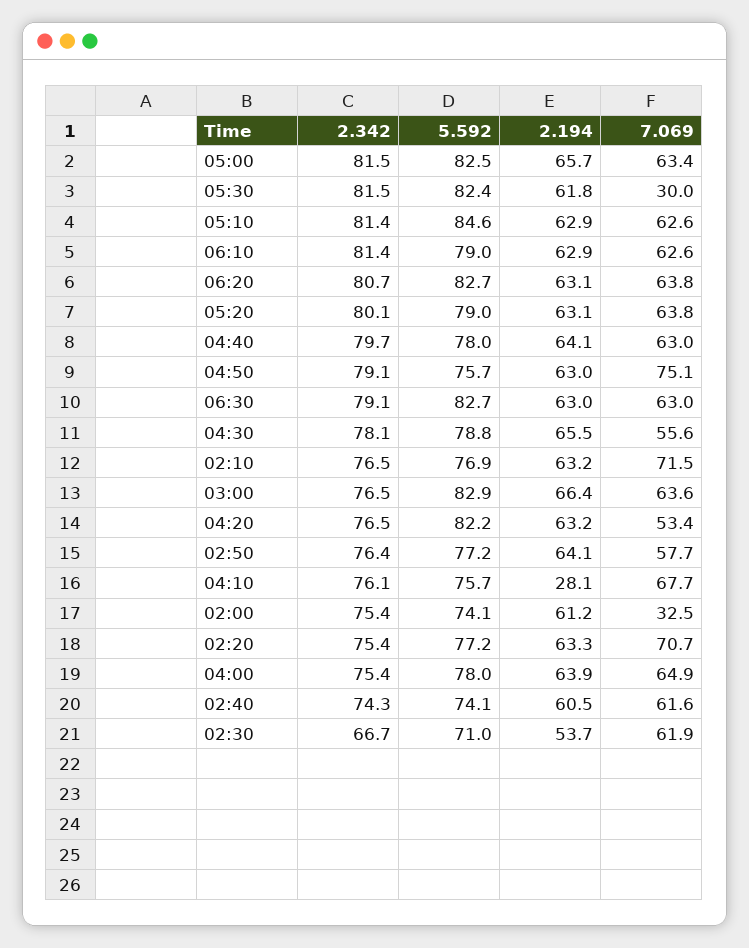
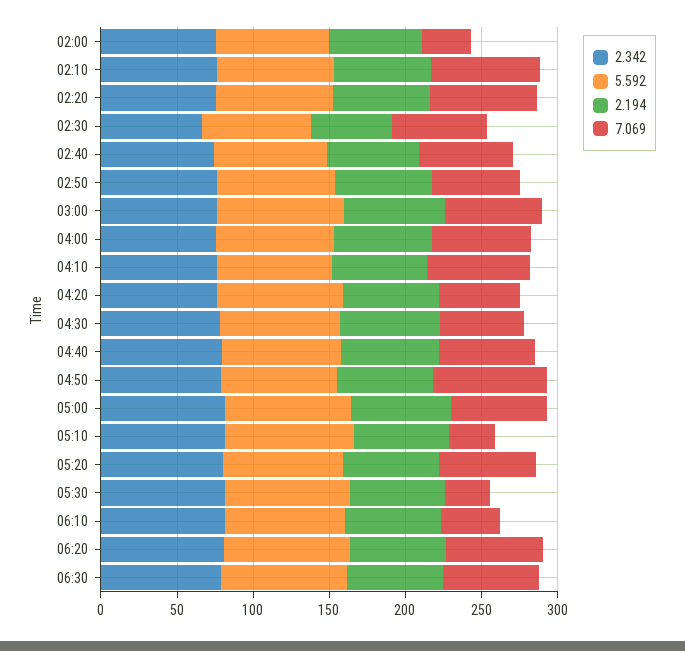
7.069, 05:10: 62.6 -> 30
7.069, 06:10: 62.6 -> 40
2.194, 04:10: 28.1 -> 60

